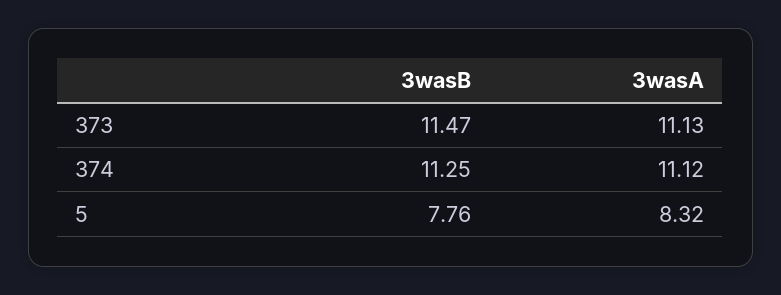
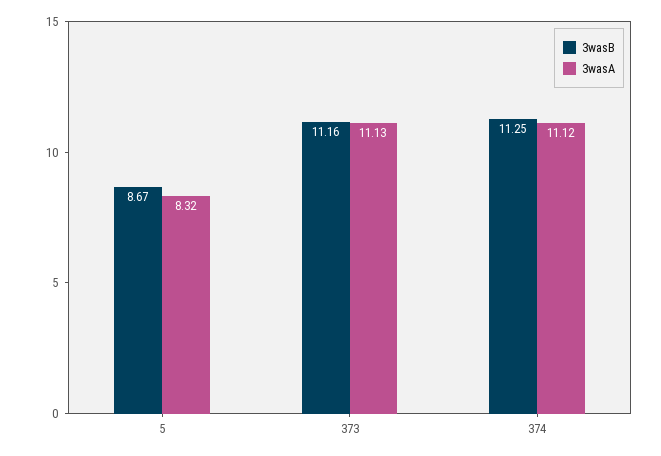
3wasB, 373: 11.47 -> 11.16
3wasB, 5: 7.76 -> 8.67

